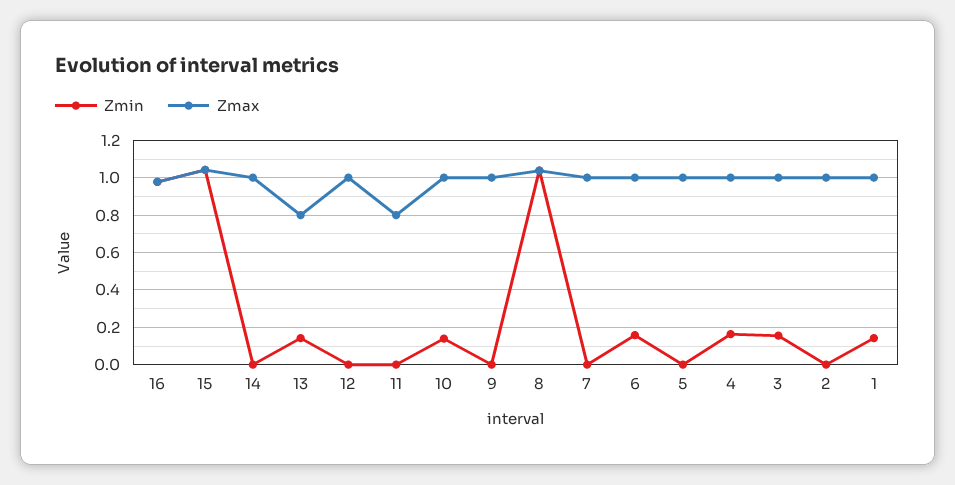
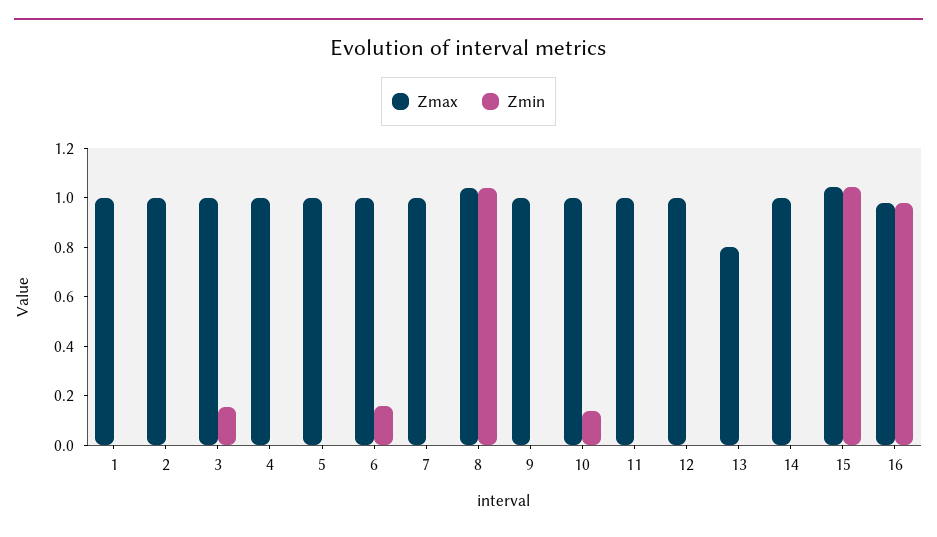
Zmin, 13: 0.15 -> 0
Zmax, 11: 0.8 -> 1
Zmin, 4: 0.15 -> 0
Zmin, 1: 0.15 -> 0

